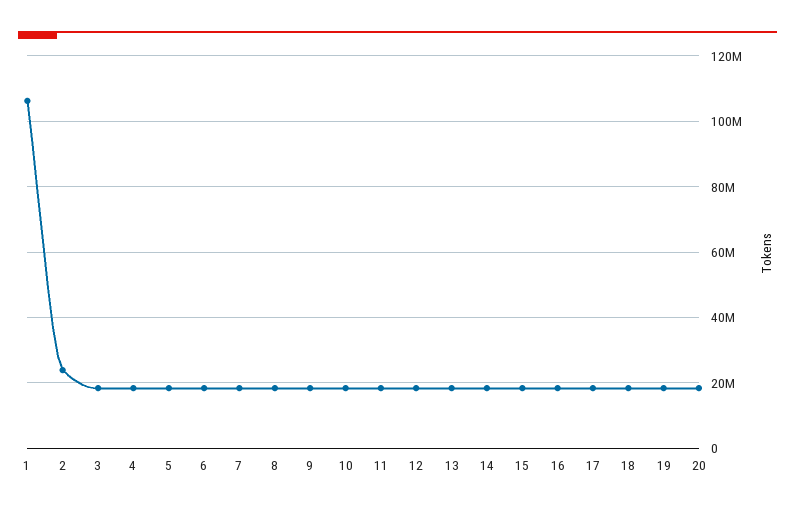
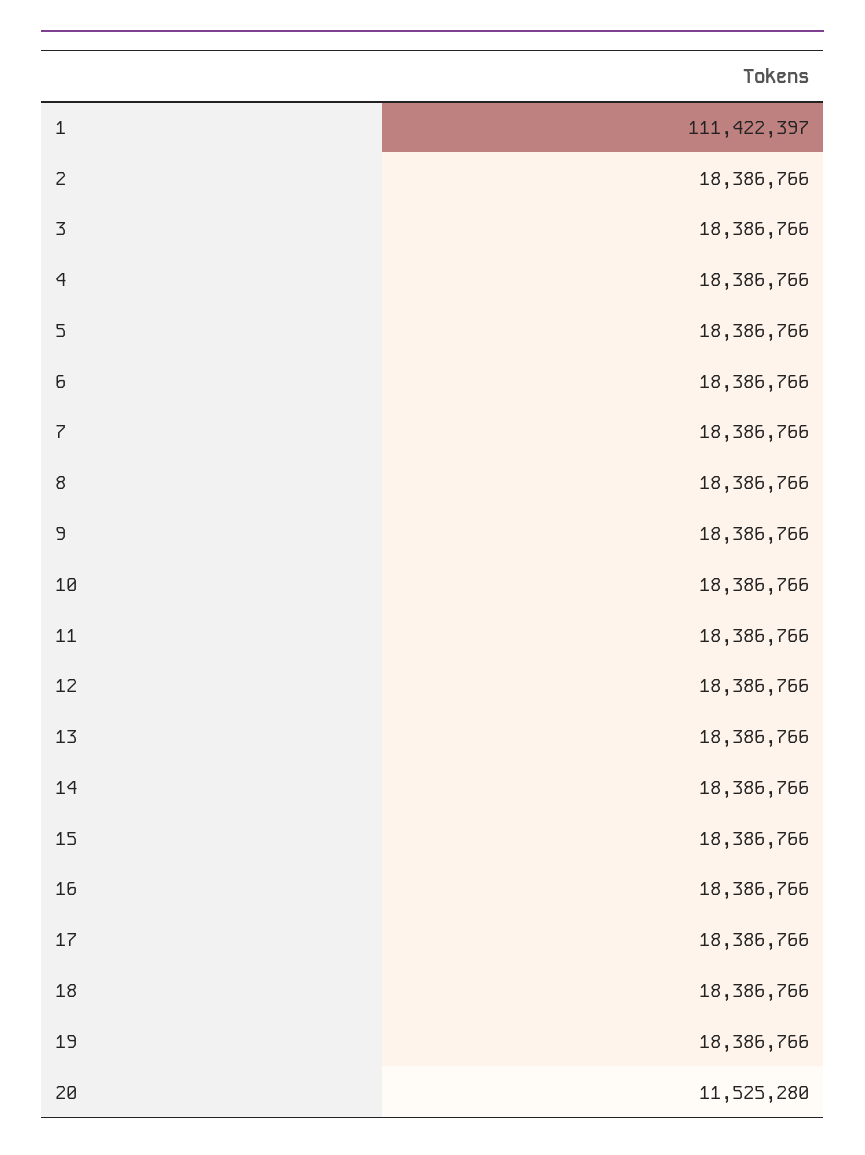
1: 106000000 -> 111422397
2: 24000000 -> 18386766
20: 18000000 -> 11525280

